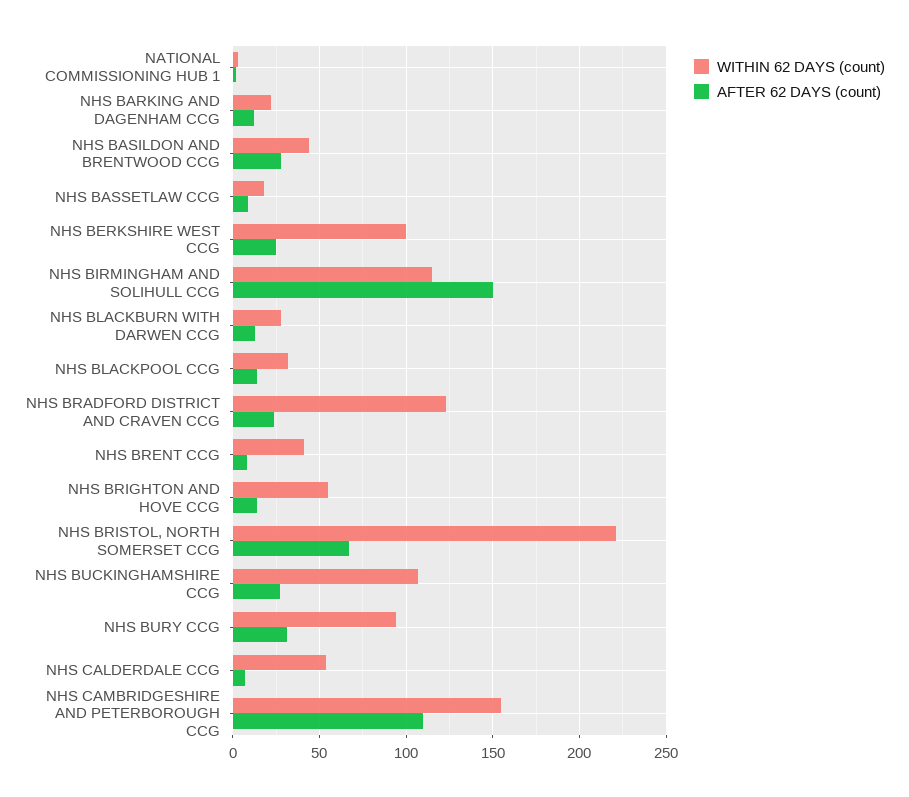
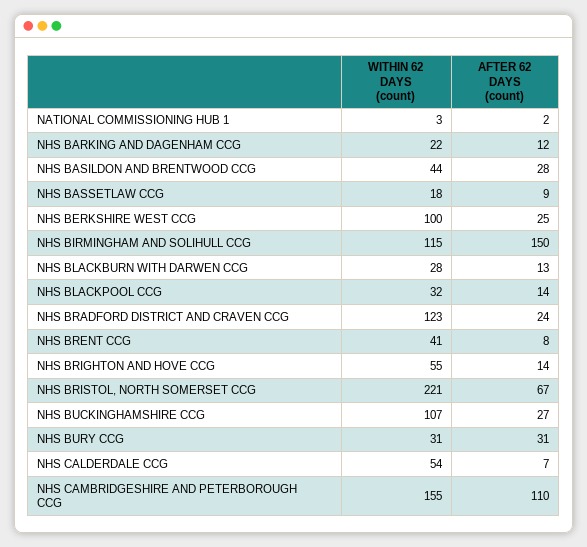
WITHIN 62 DAYS (count), NHS BURY CCG: 95 -> 31

